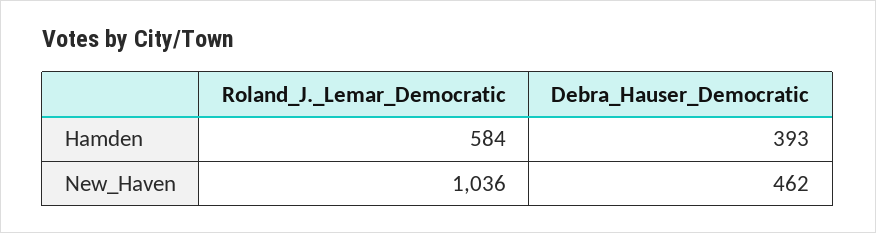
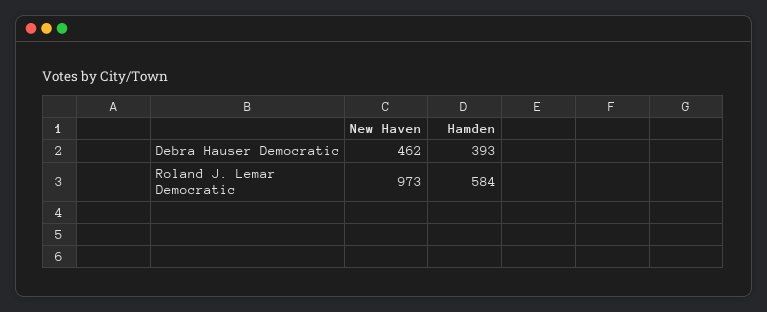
Roland_J._Lemar_Democratic, New_Haven: 1036 -> 973

